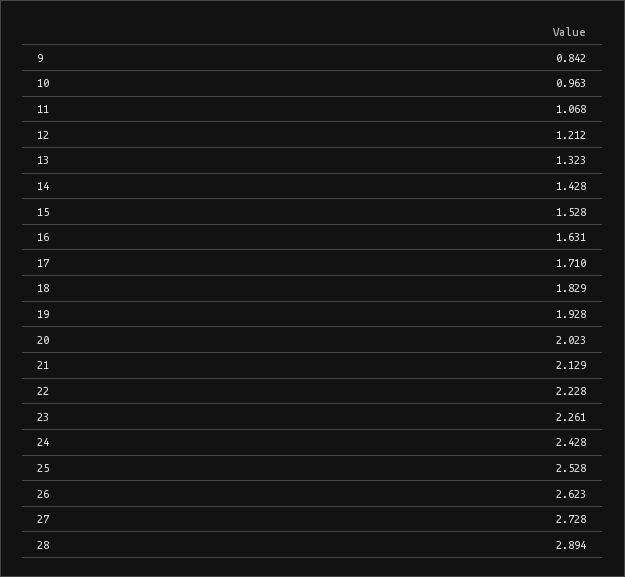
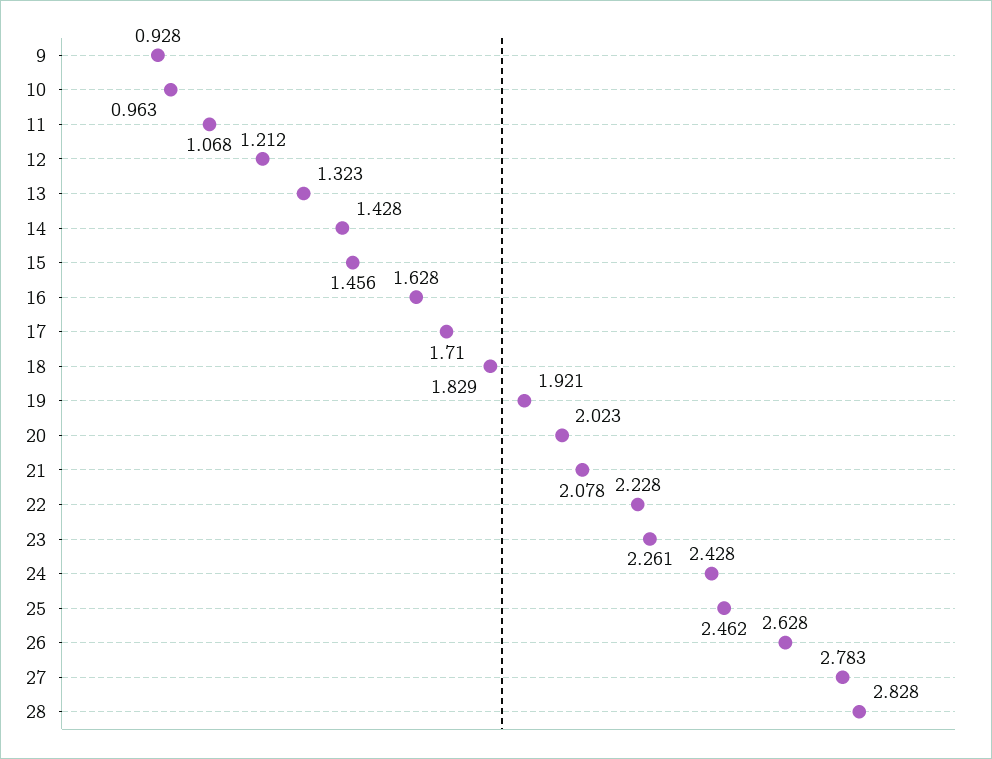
9: 0.842 -> 0.928
15: 1.528 -> 1.456
16: 1.631 -> 1.628
19: 1.928 -> 1.921
21: 2.129 -> 2.078
25: 2.528 -> 2.462
26: 2.623 -> 2.628
27: 2.728 -> 2.783
28: 2.894 -> 2.828

